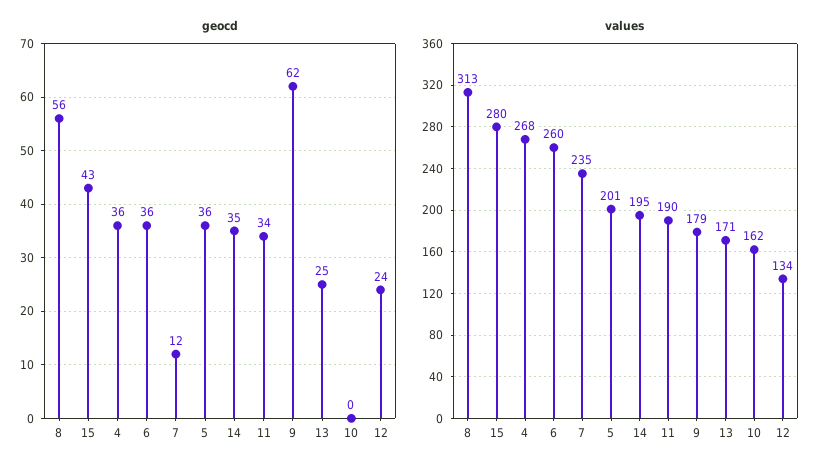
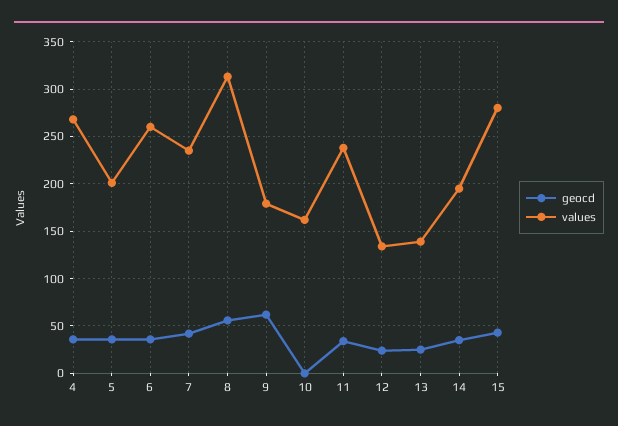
geocd, 7: 12 -> 40
values, 11: 190 -> 240
values, 13: 171 -> 140

